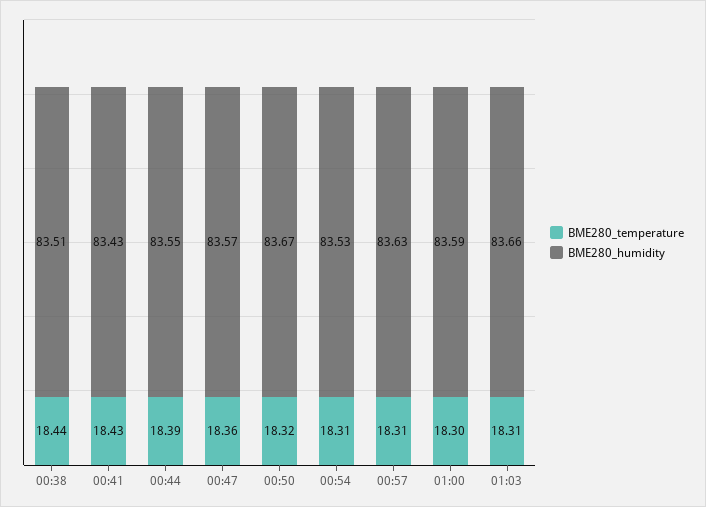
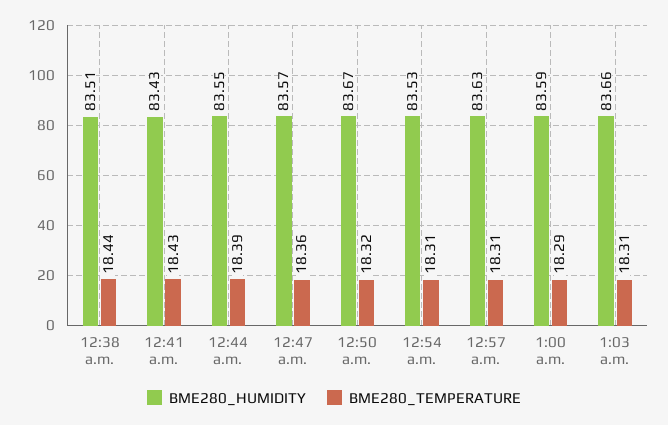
BME280_temperature, 01:00: 18.3 -> 18.29

